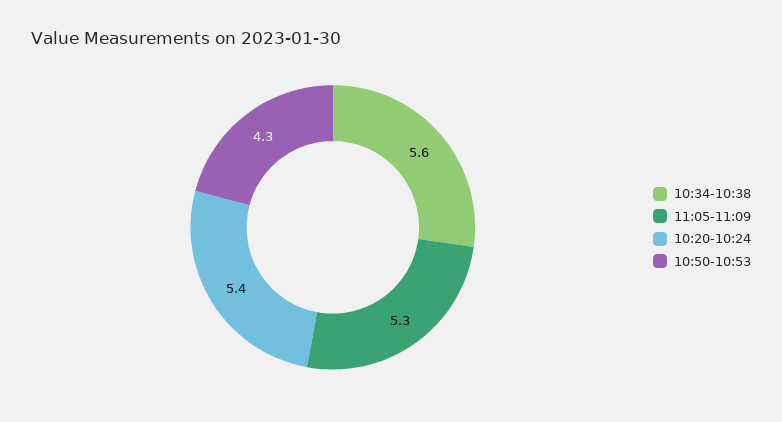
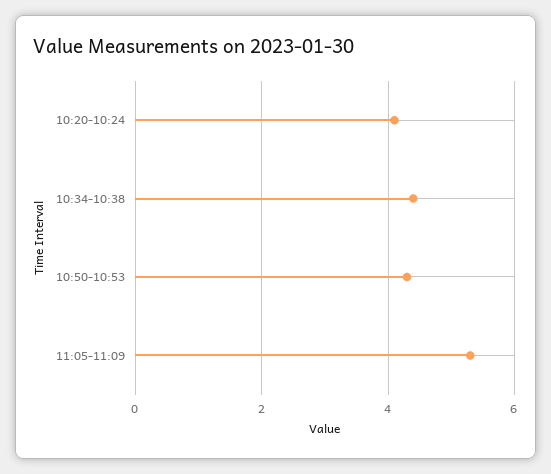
10:34-10:38: 5.6 -> 4.5
10:20-10:24: 5.4 -> 4

